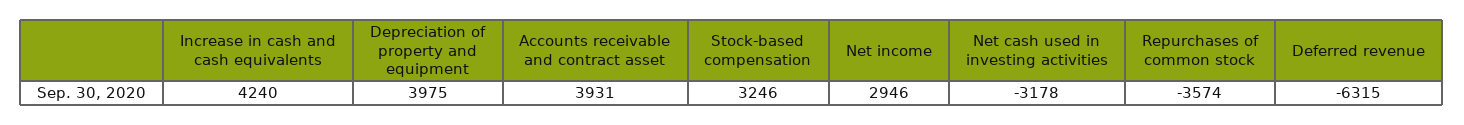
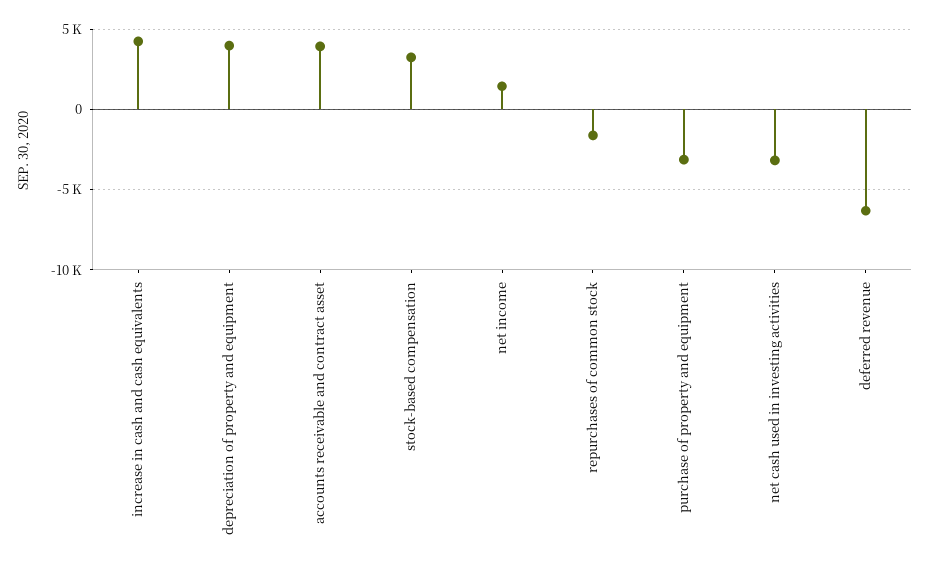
Net income: 2946 -> 1500
Repurchases of common stock: -3574 -> -1500
purchase of property and equipment: none -> -3000

